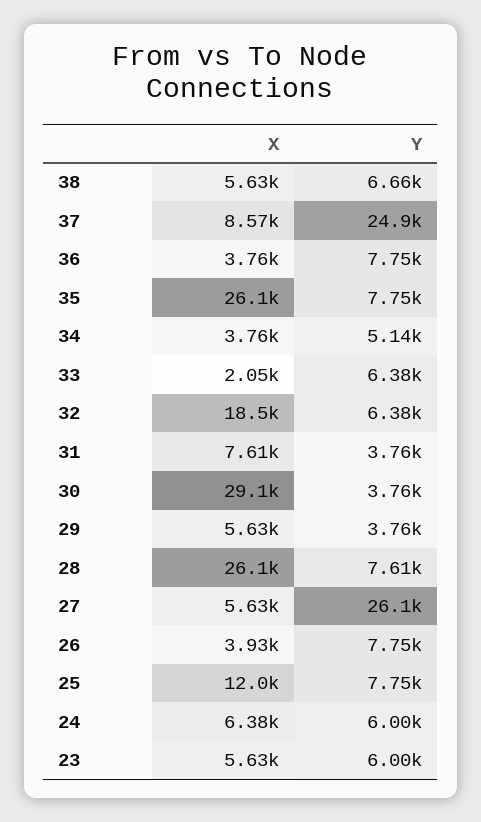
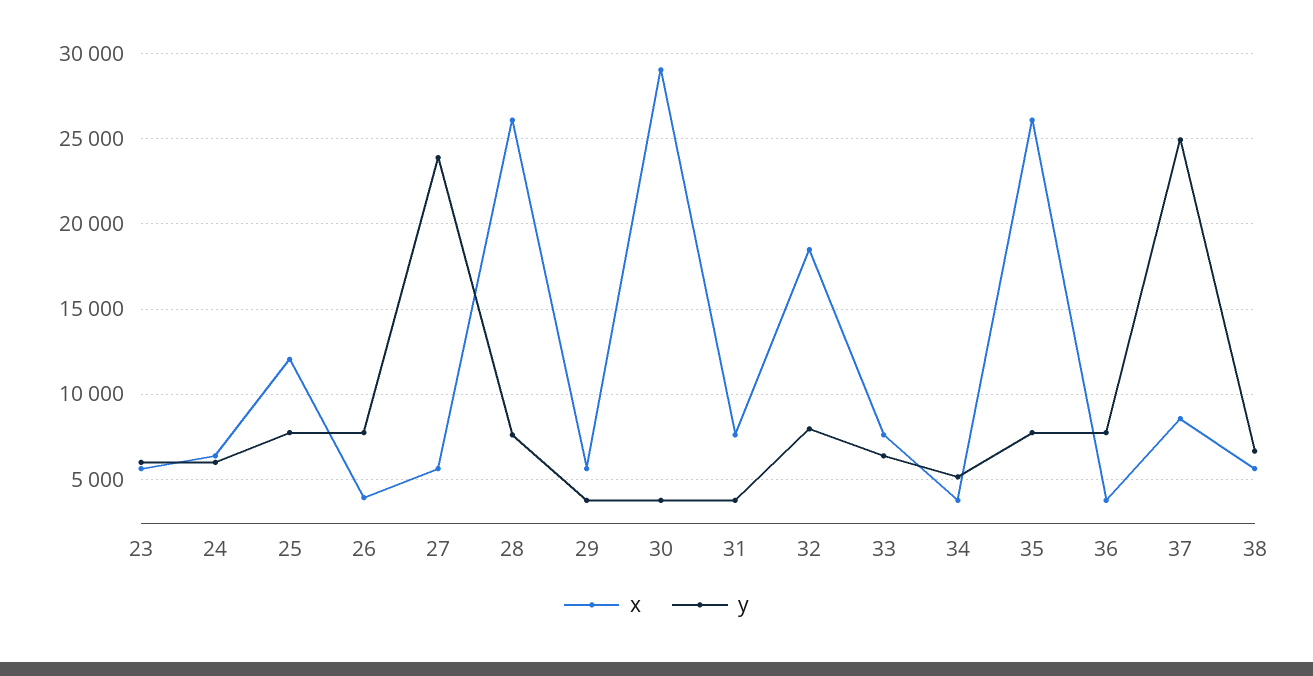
X, 33: 2050 -> 7500
Y, 32: 6380 -> 8000
Y, 27: 26100 -> 24000

